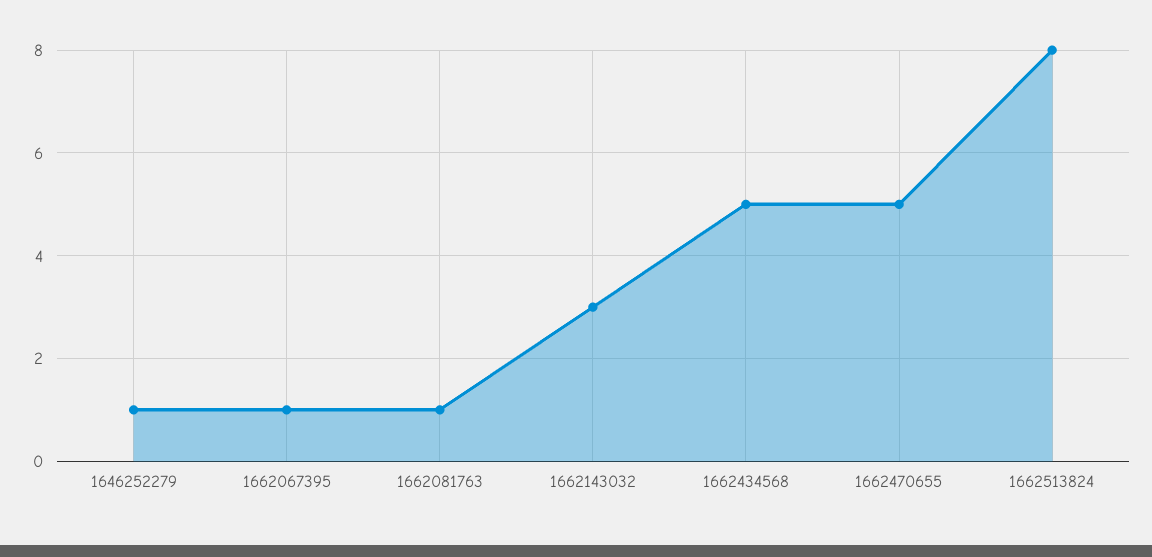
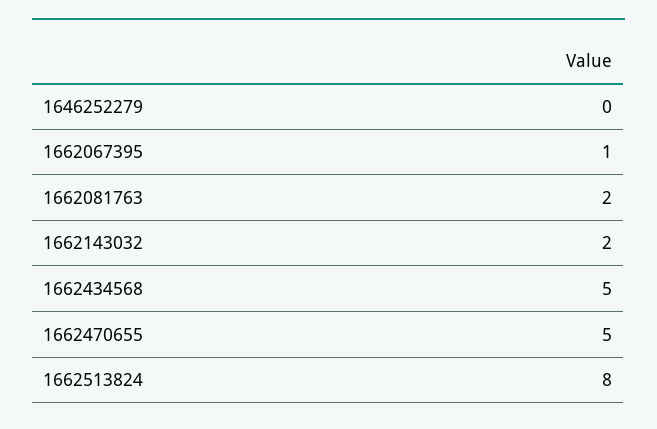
1646252279: 1 -> 0
1662081763: 1 -> 2
1662143032: 3 -> 2

